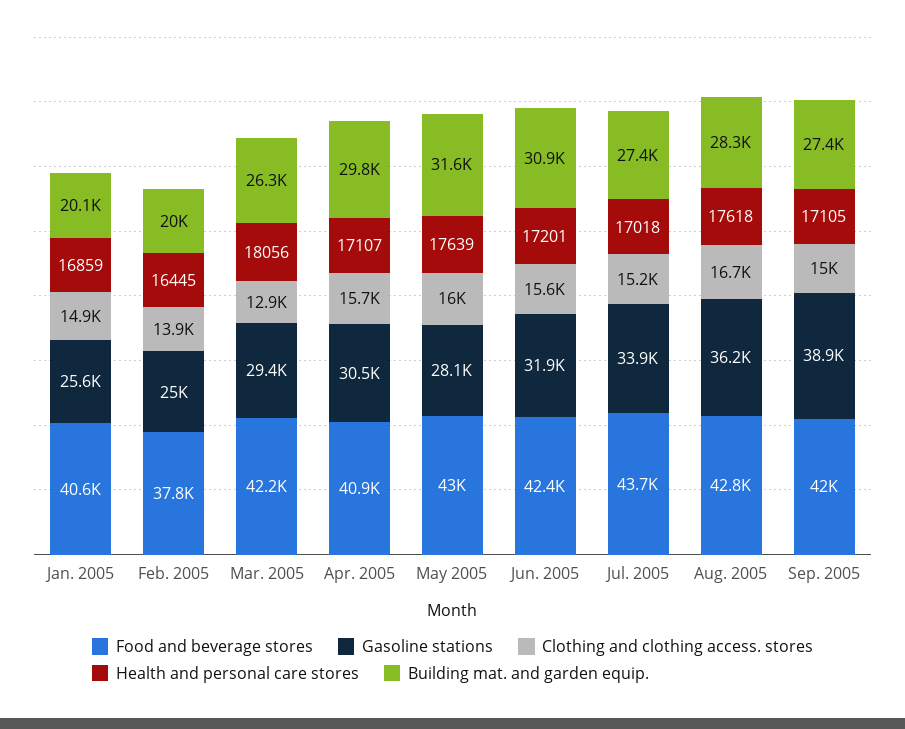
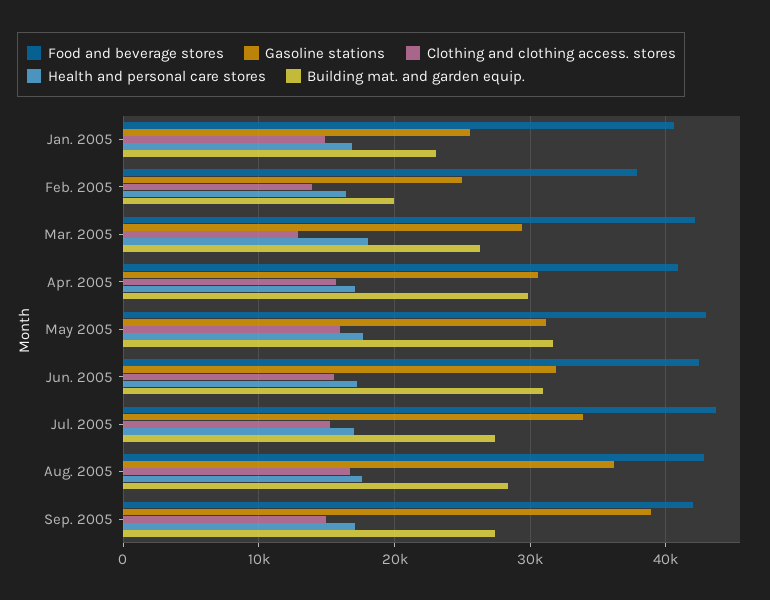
Building mat. and garden equip., Jan. 2005: 20100 -> 23000
Gasoline stations, May 2005: 28100 -> 31000

